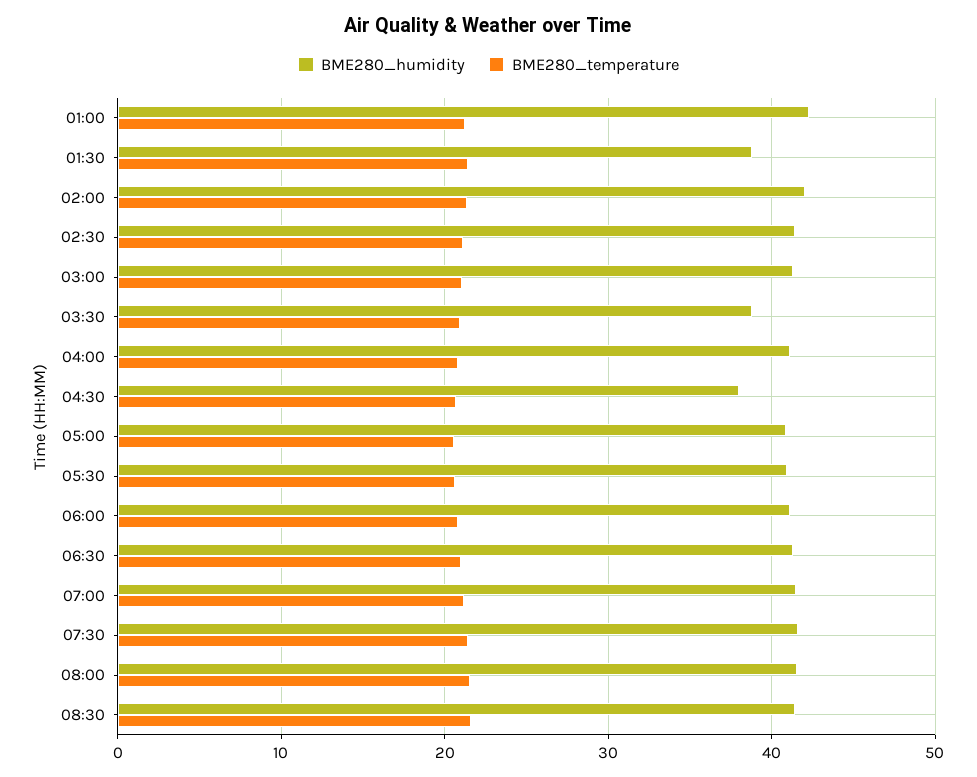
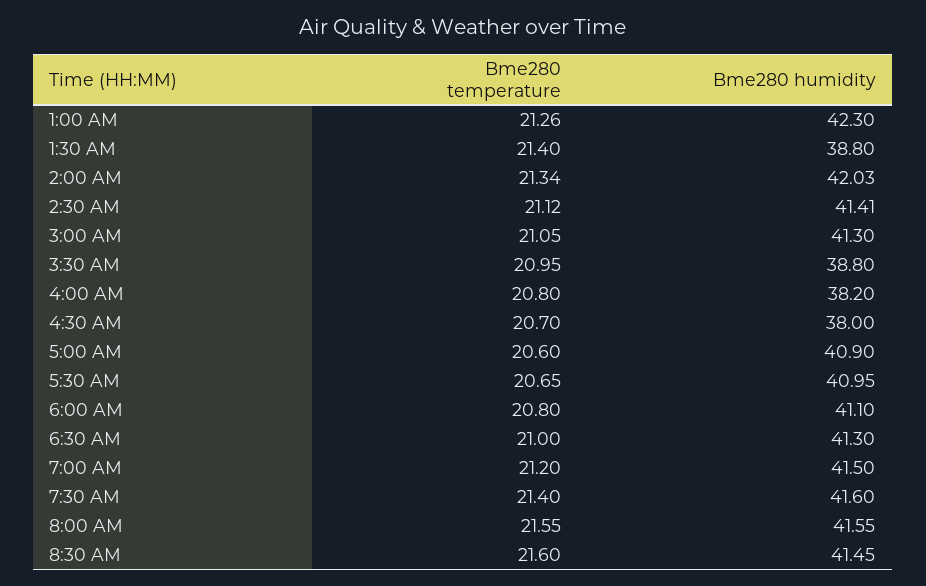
BME280_humidity, 04:00: 41 -> 38.2

